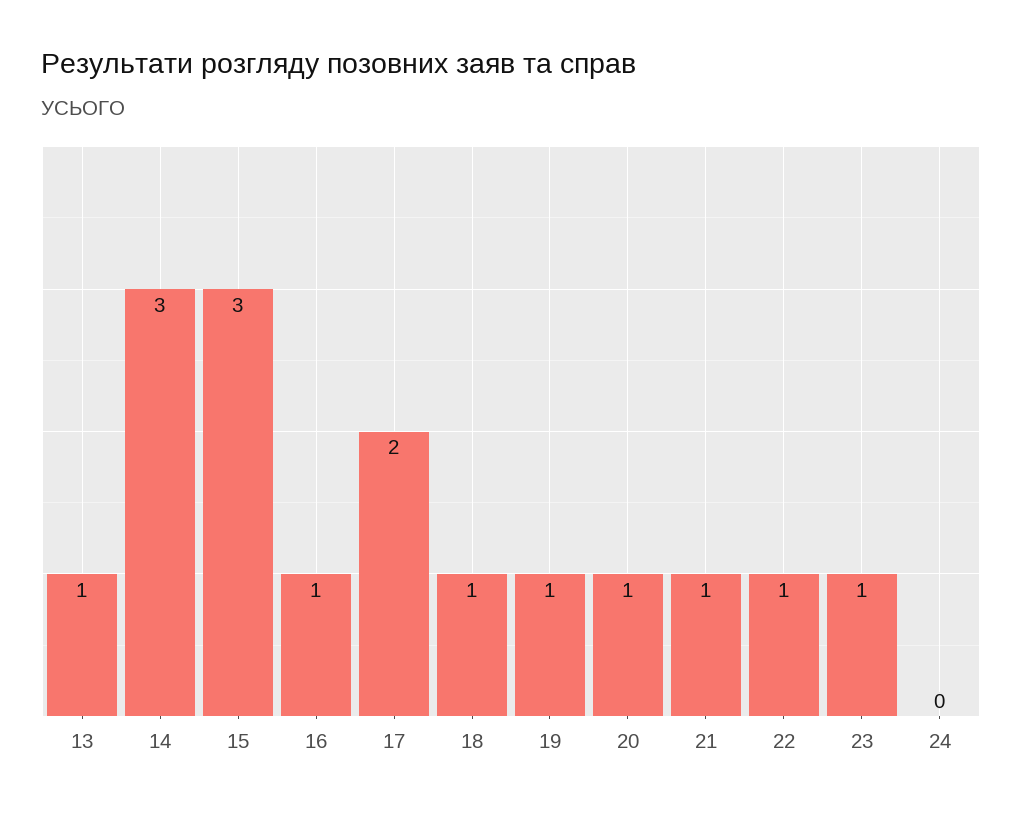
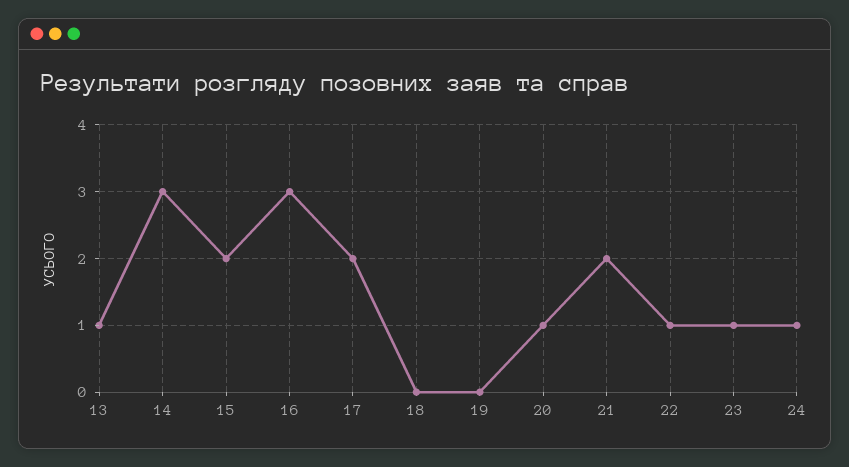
15: 3 -> 2
16: 1 -> 3
18: 1 -> 0
19: 1 -> 0
21: 1 -> 2
24: 0 -> 1

